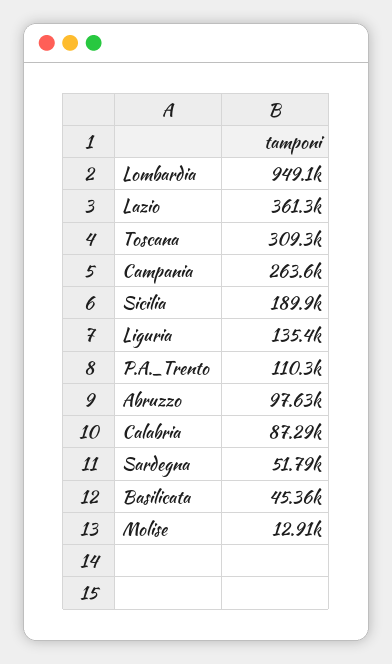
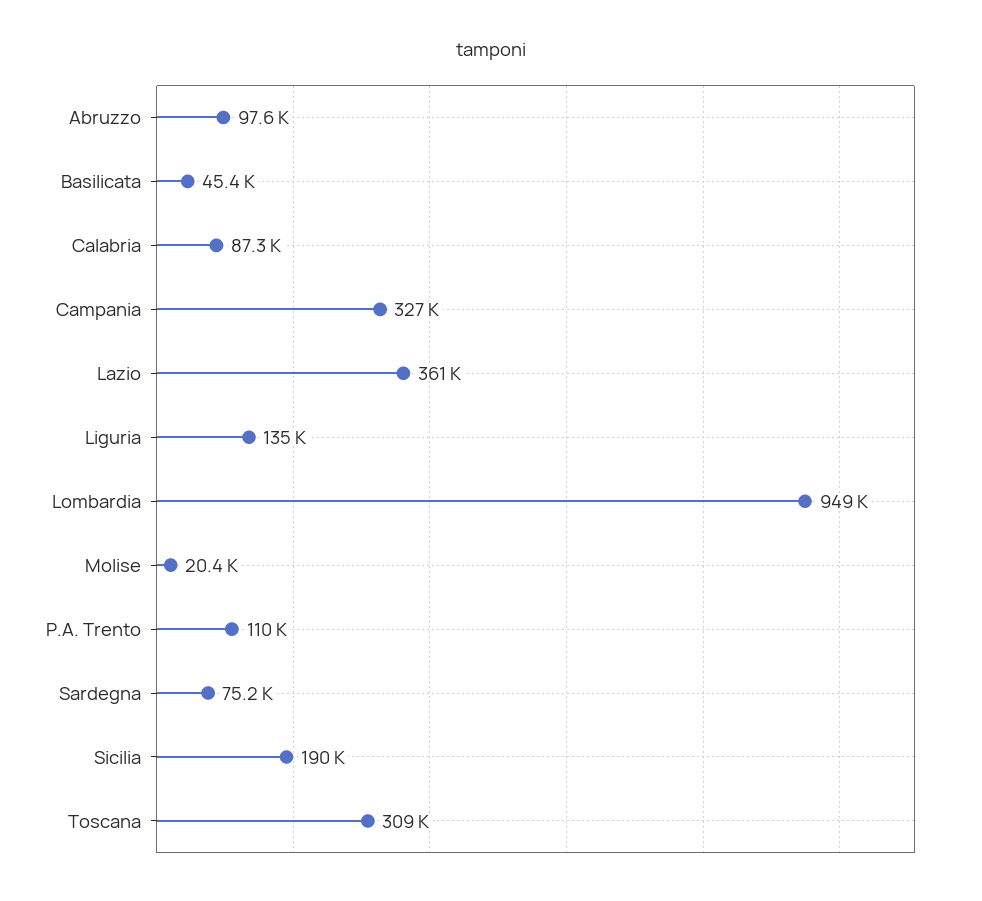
Campania: 263600 -> 327000
Sardegna: 51790 -> 75200
Molise: 12910 -> 20400

